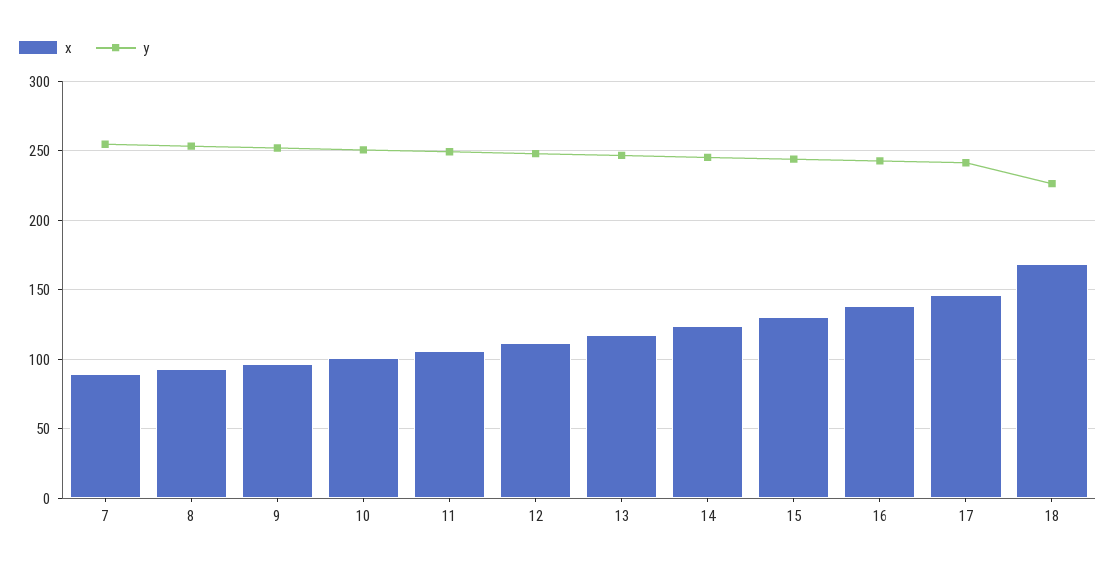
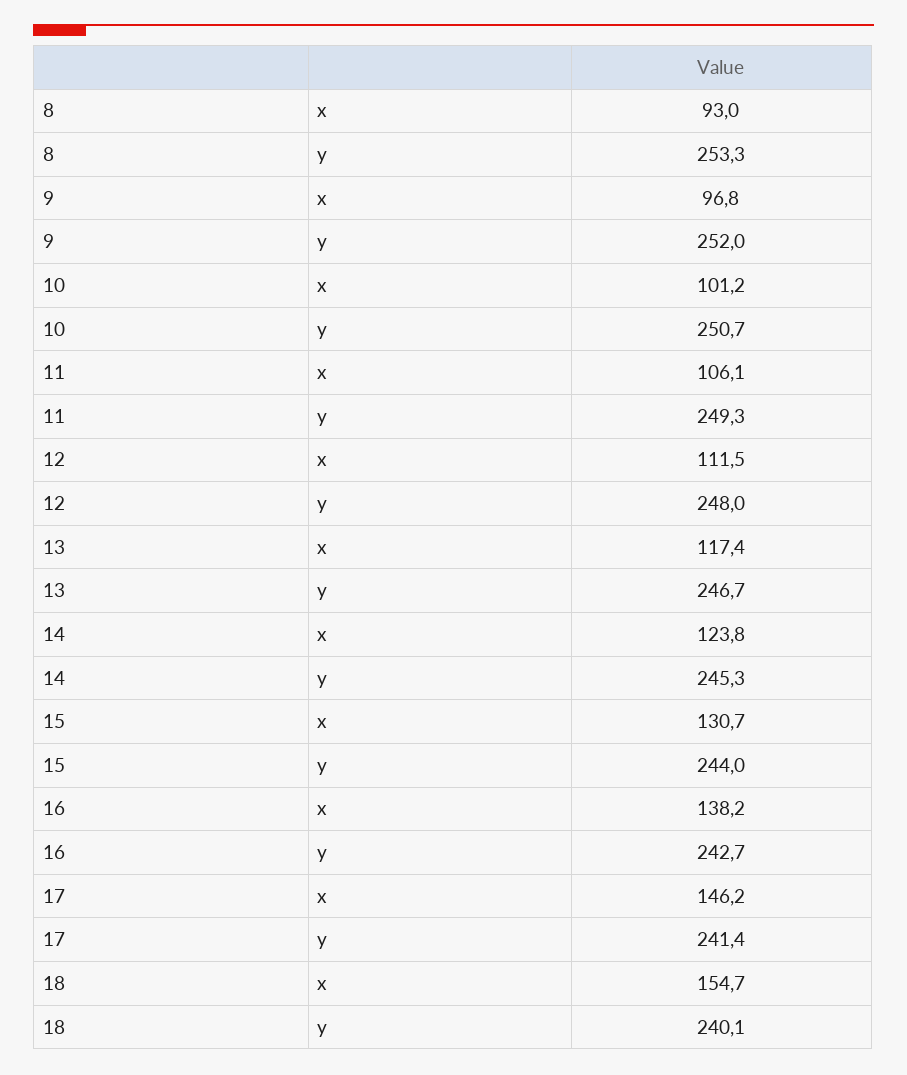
x, 7: 90 -> none
y, 7: 255 -> none
x, 18: 170 -> 154.7
y, 18: 225 -> 240.1

